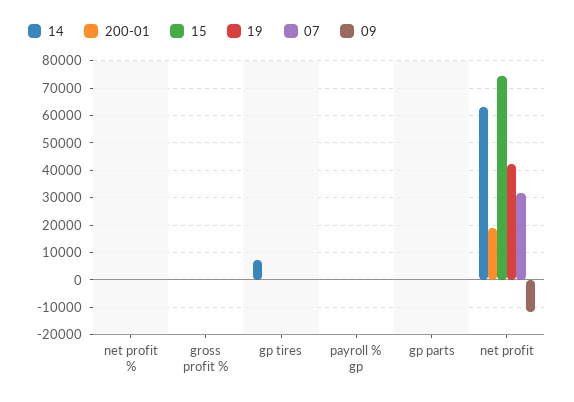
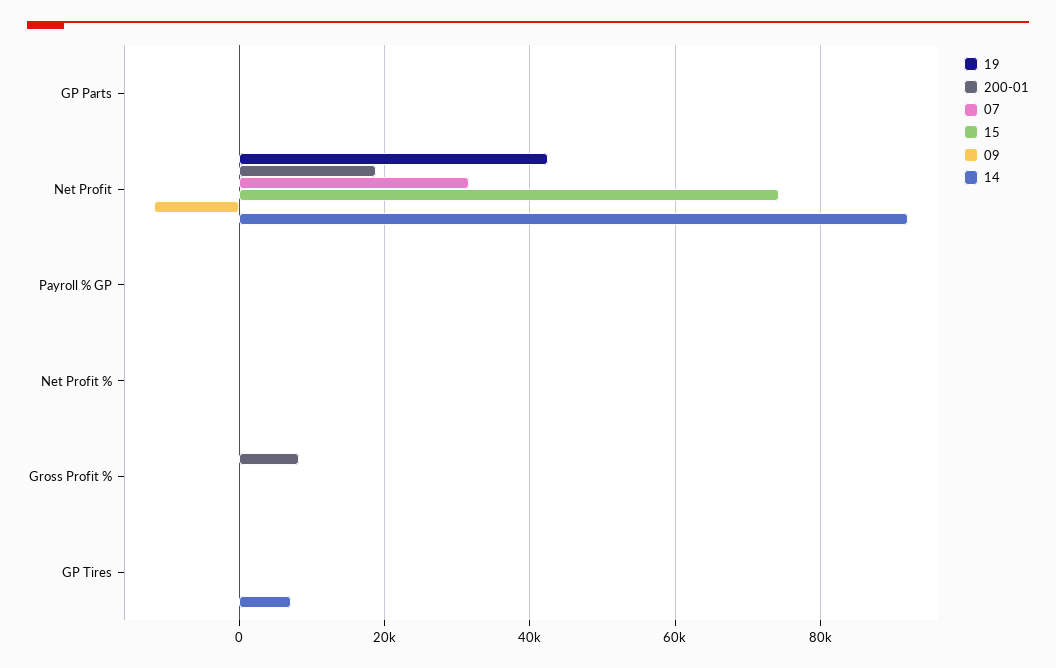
200-01, gross profit %: 0 -> 8000
14, net profit: 62500 -> 92000

